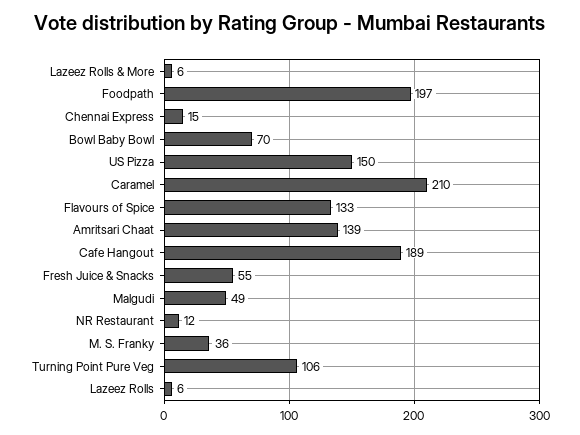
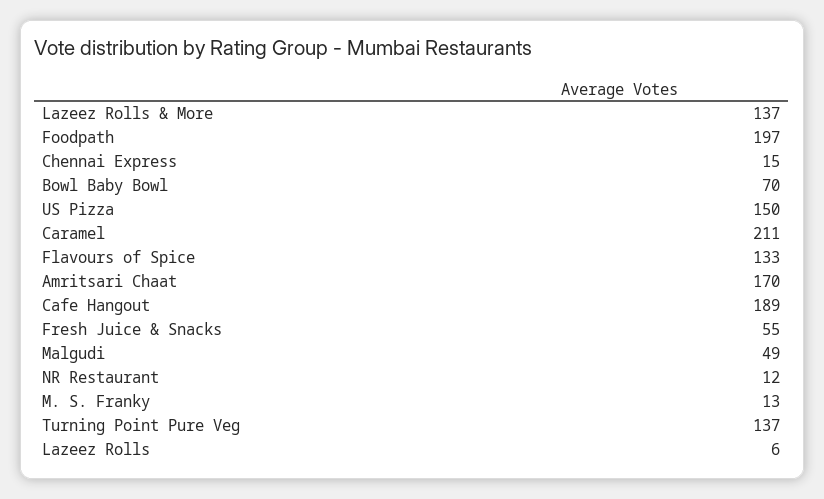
Lazeez Rolls & More: 6 -> 137
Caramel: 210 -> 211
Amritsari Chaat: 139 -> 170
M. S. Franky: 36 -> 13
Turning Point Pure Veg: 106 -> 137

